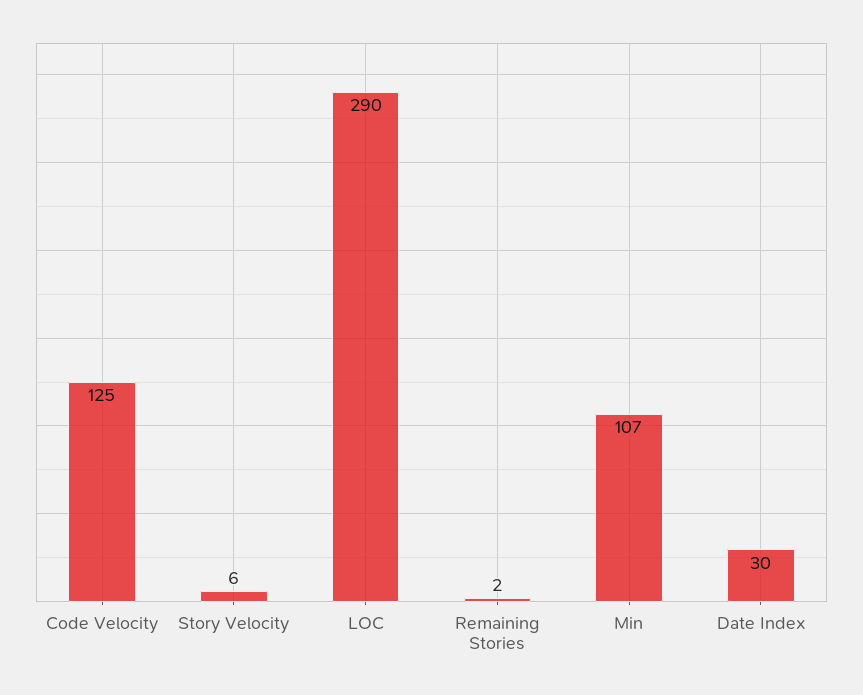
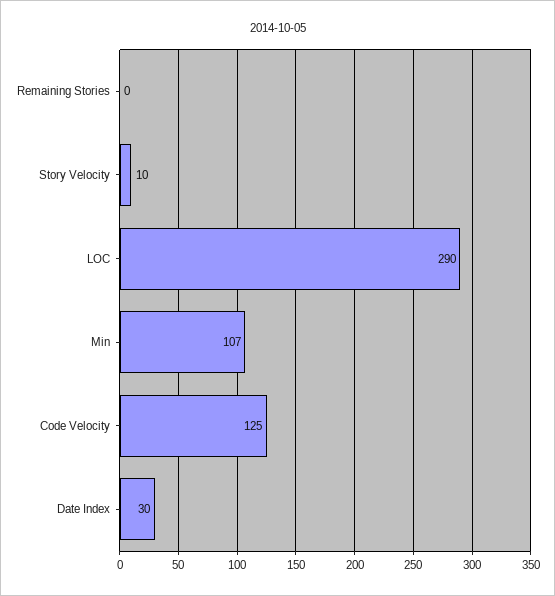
Story Velocity: 6 -> 10
Remaining Stories: 2 -> 0

